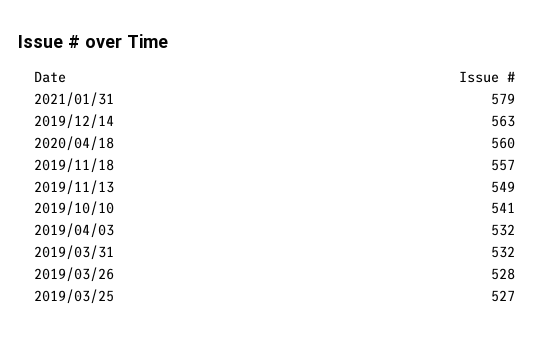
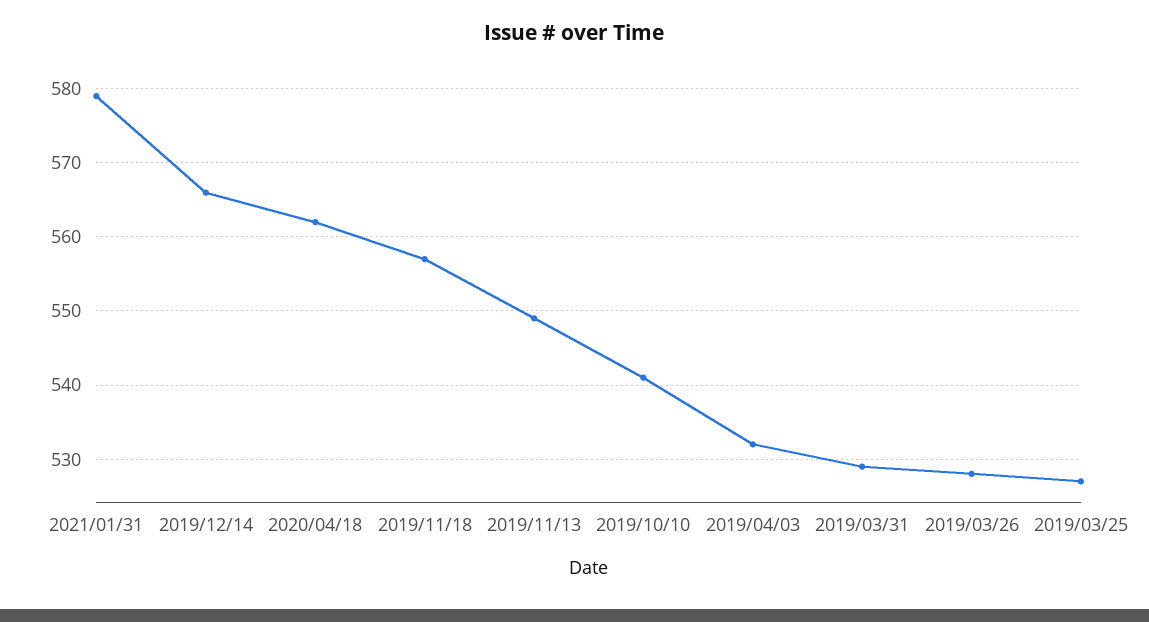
2019/12/14: 563 -> 566
2020/04/18: 560 -> 562
2019/03/31: 532 -> 529

